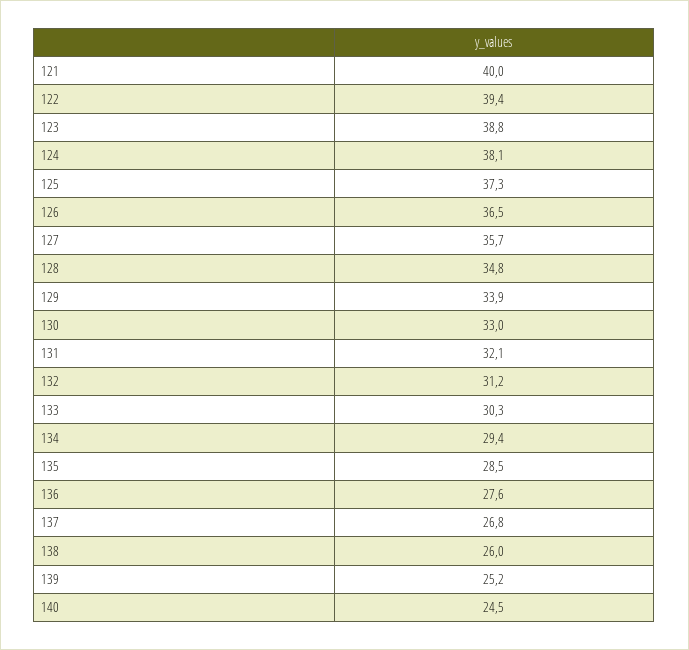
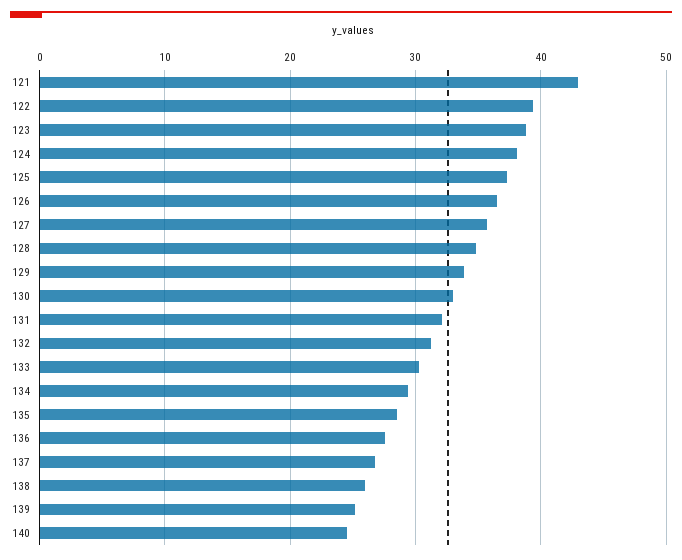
121: 40 -> 43

